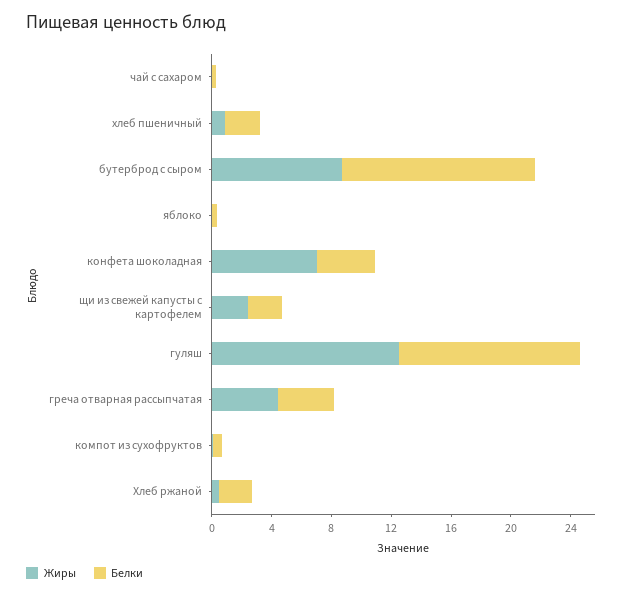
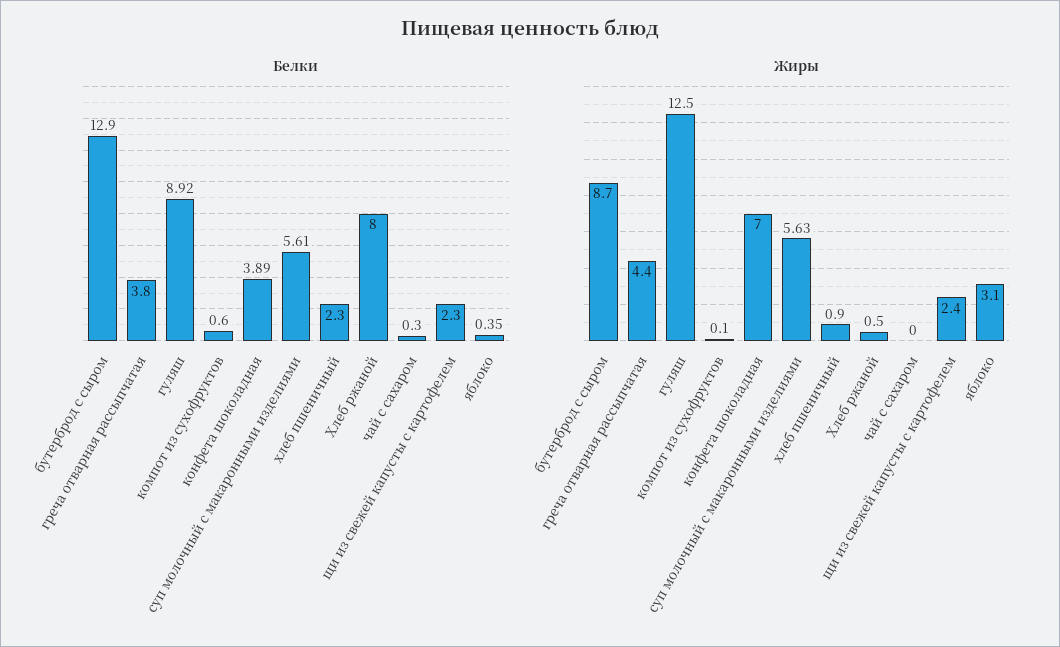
Жиры, яблоко: 0 -> 3.1
Белки, гуляш: 12 -> 8.92
Белки, Хлеб ржаной: 2 -> 8
Белки, суп молочный с макаронными изделиями: none -> 5.61
Жиры, суп молочный с макаронными изделиями: none -> 5.63

